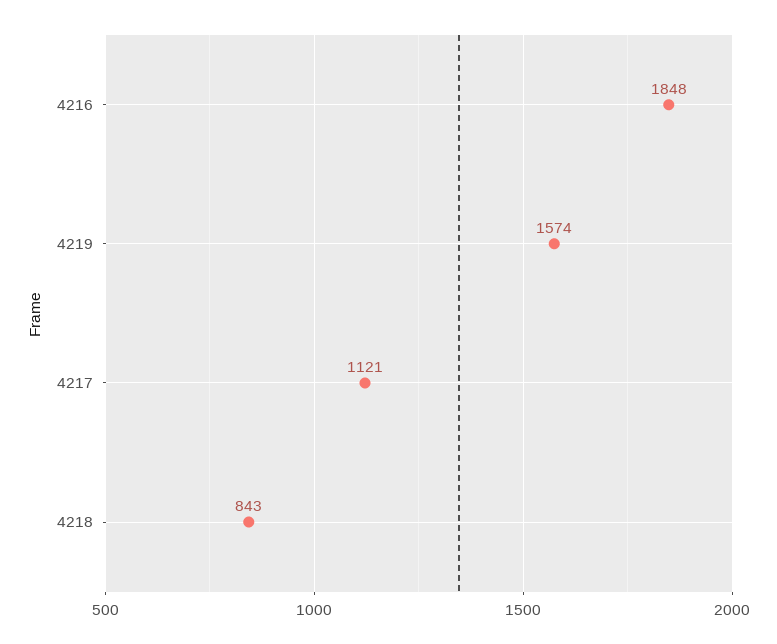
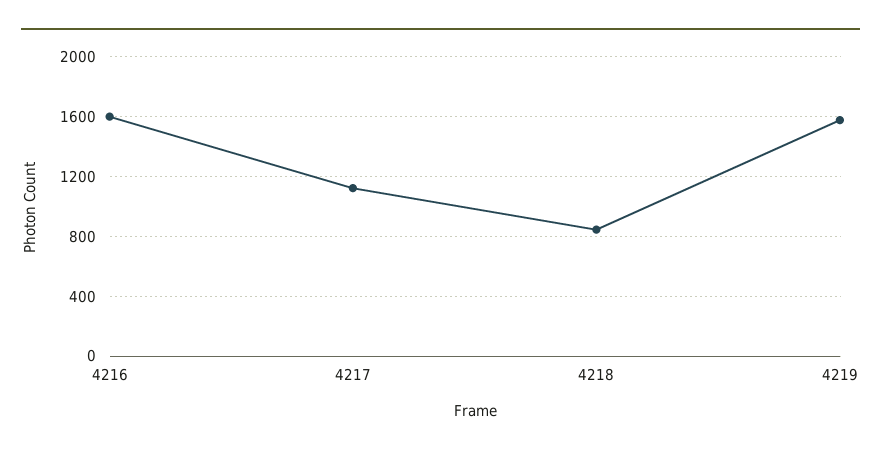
4216: 1848 -> 1600

